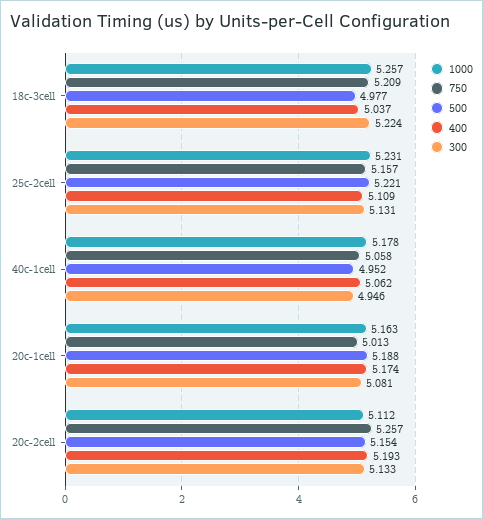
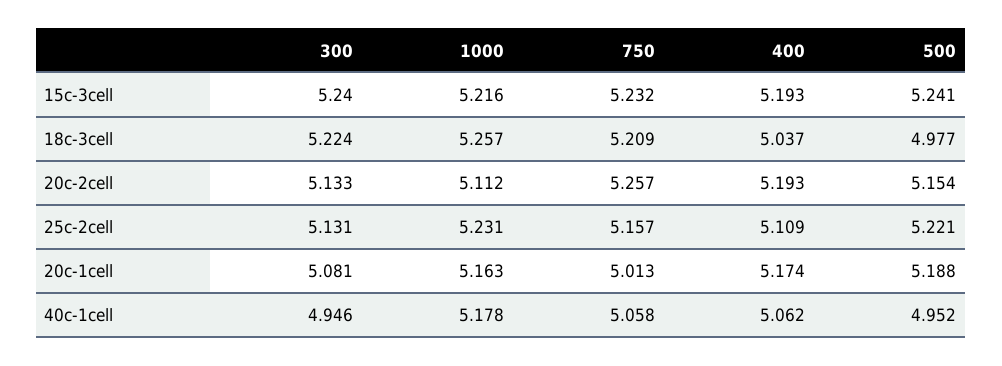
300, 15c-3cell: none -> 5.24
1000, 15c-3cell: none -> 5.216
750, 15c-3cell: none -> 5.232
400, 15c-3cell: none -> 5.193
500, 15c-3cell: none -> 5.241

